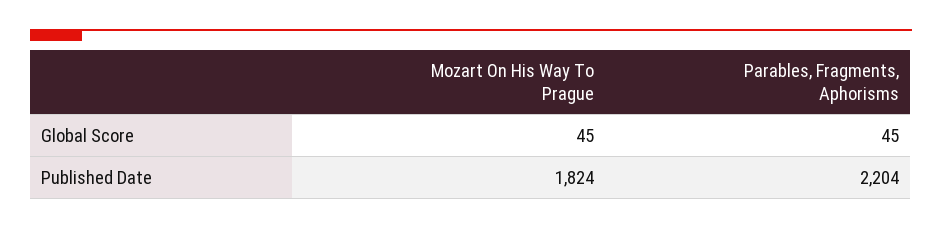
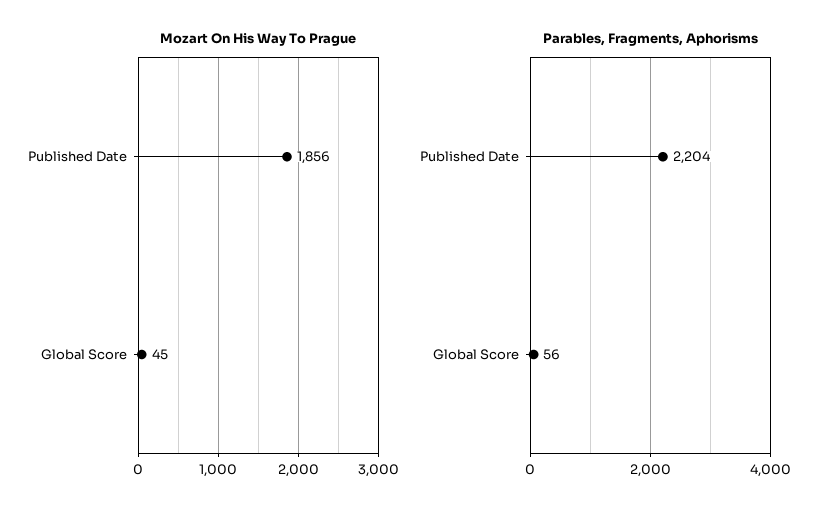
Parables, Fragments, Aphorisms, Global Score: 45 -> 56
Mozart On His Way To Prague, Published Date: 1824 -> 1856

